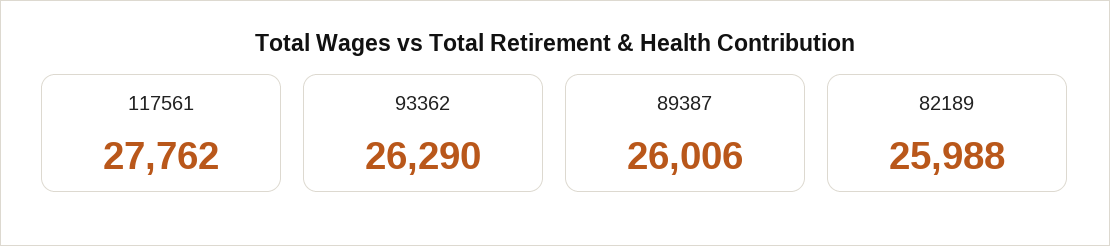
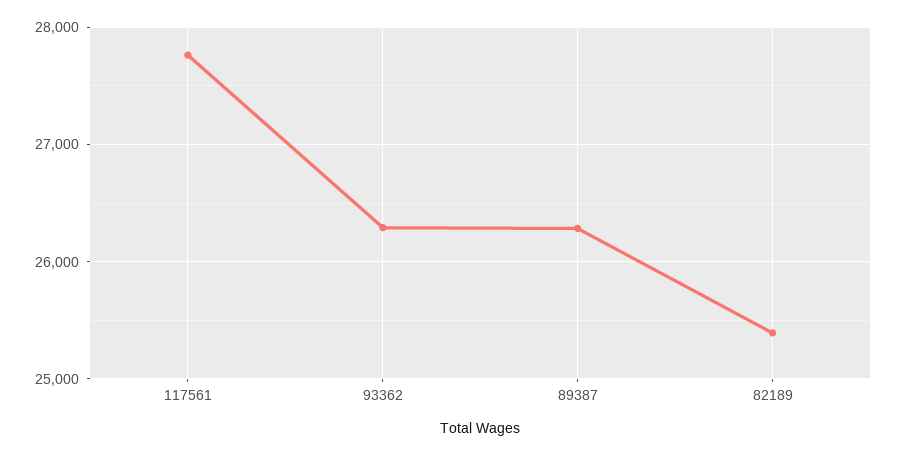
89387: 26006 -> 26300
82189: 25988 -> 25400

